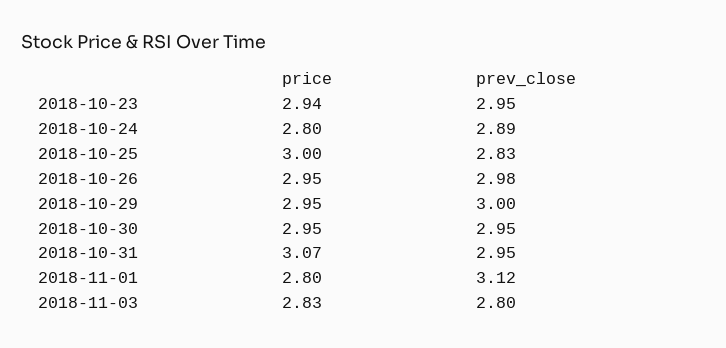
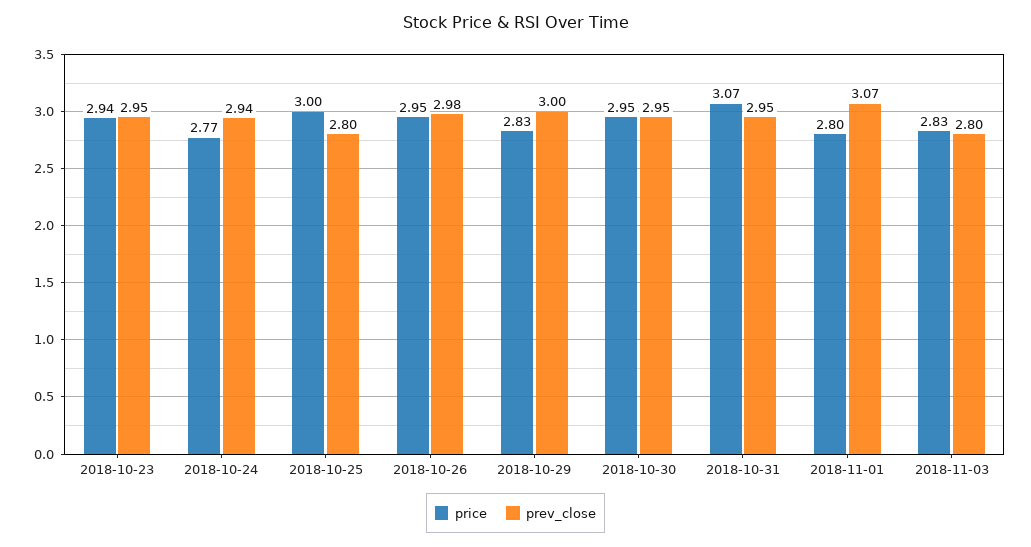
price, 2018-10-24: 2.8 -> 2.77
prev_close, 2018-10-24: 2.89 -> 2.94
prev_close, 2018-10-25: 2.83 -> 2.8
price, 2018-10-29: 2.95 -> 2.83
prev_close, 2018-11-01: 3.12 -> 3.07

